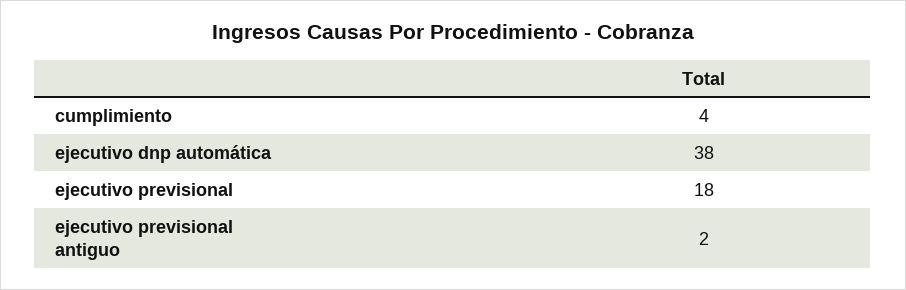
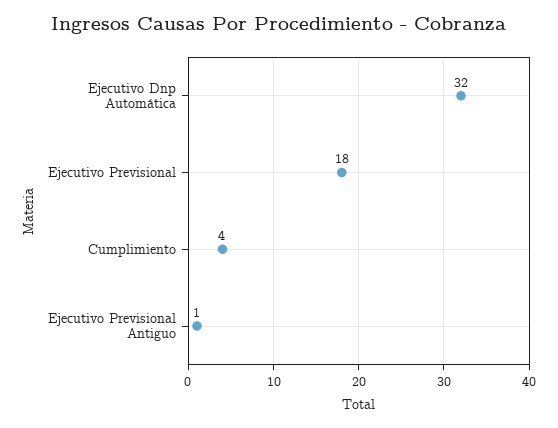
ejecutivo dnp automática: 38 -> 32
ejecutivo previsional antiguo: 2 -> 1

